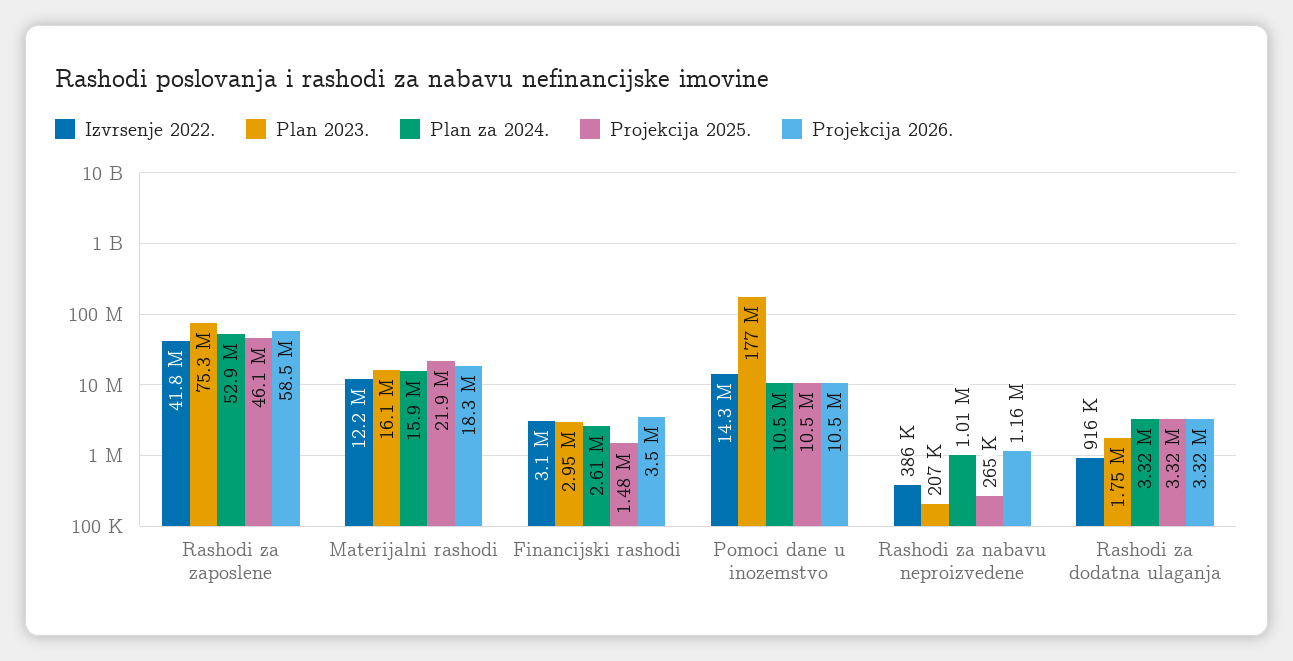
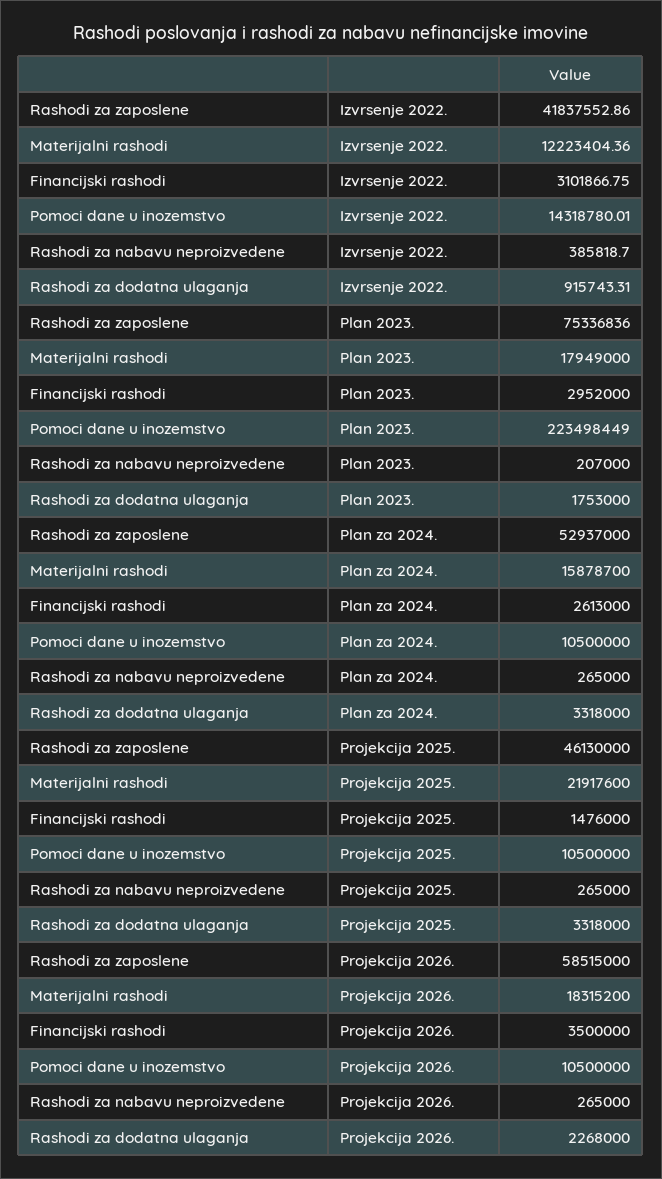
Plan 2023., Materijalni rashodi: 16100000 -> 17949000
Plan 2023., Pomoci dane u inozemstvo: 177000000 -> 223498449
Plan za 2024., Rashodi za nabavu neproizvedene: 1010000 -> 265000
Projekcija 2026., Rashodi za nabavu neproizvedene: 1160000 -> 265000
Projekcija 2026., Rashodi za dodatna ulaganja: 3320000 -> 2268000

